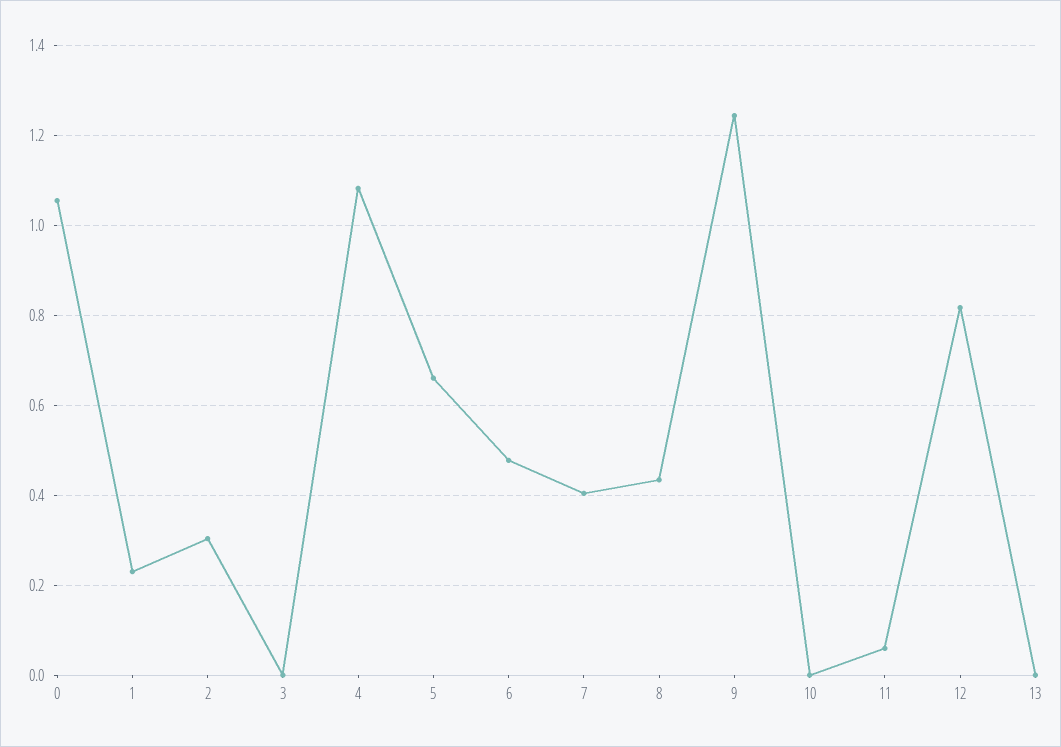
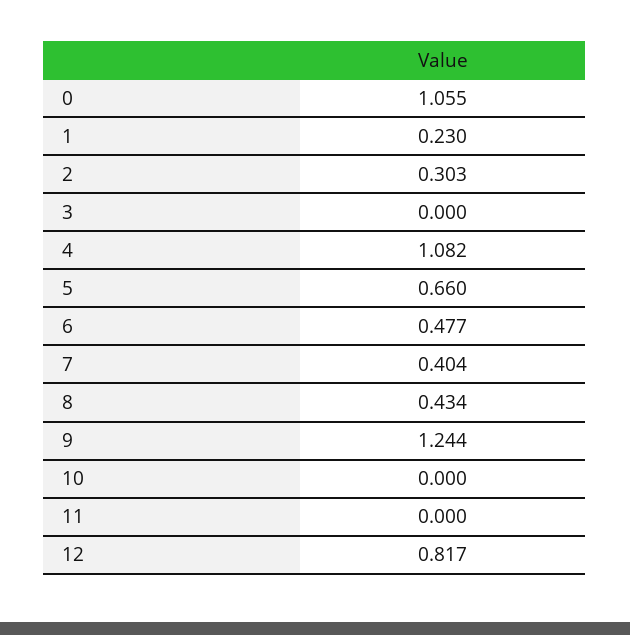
11: 0.06 -> 0
13: 0 -> none

